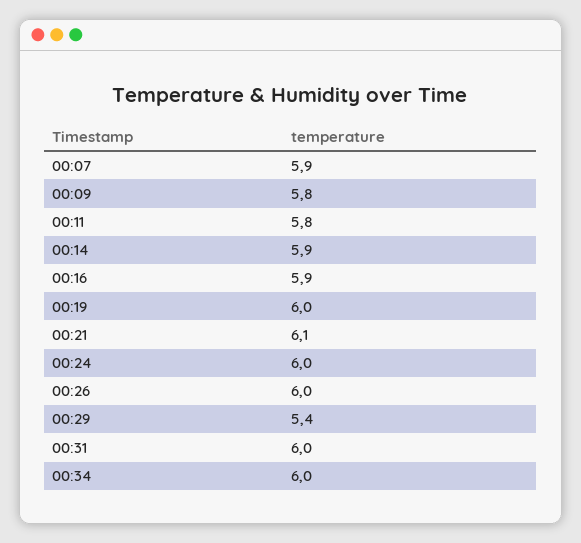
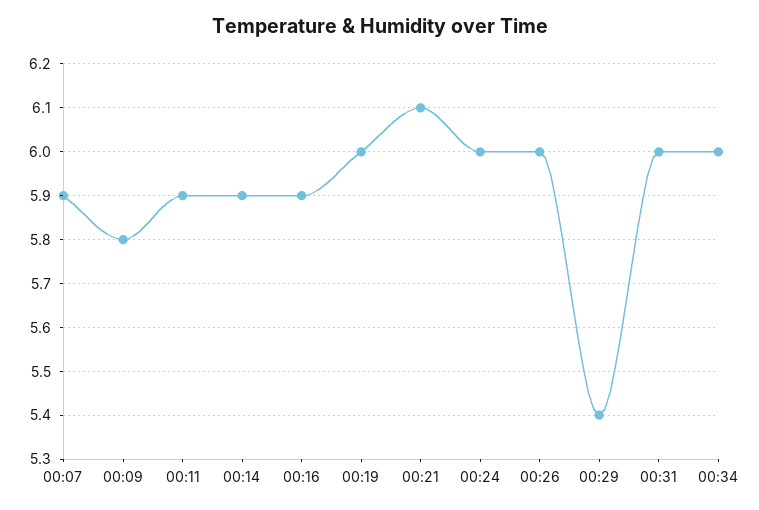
00:11: 5.8 -> 5.9

